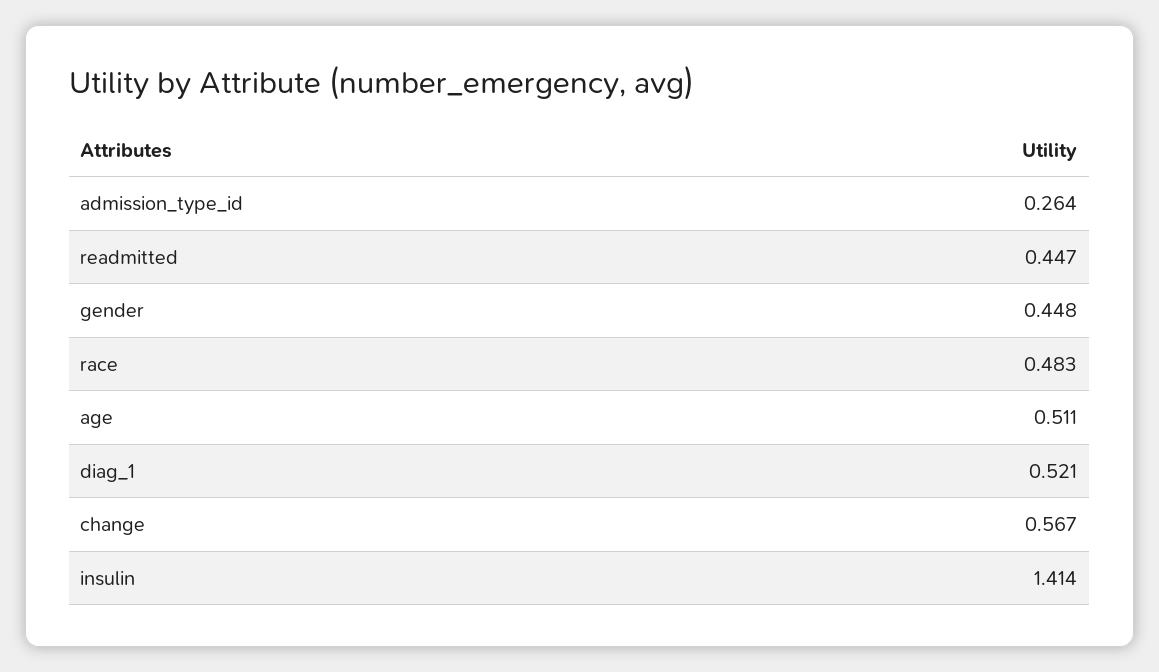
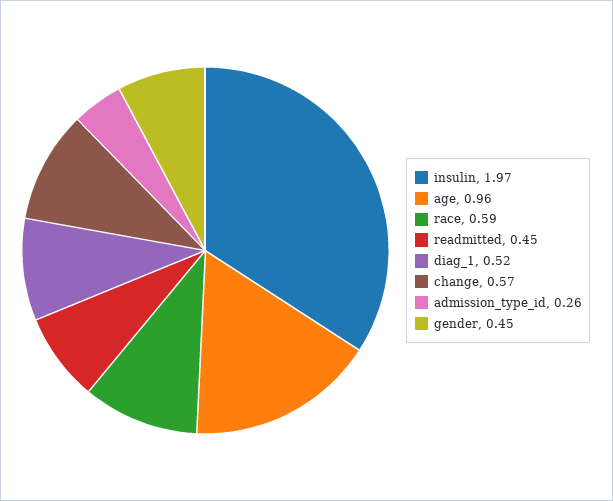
race: 0.483 -> 0.59
age: 0.511 -> 0.96
insulin: 1.414 -> 1.97

